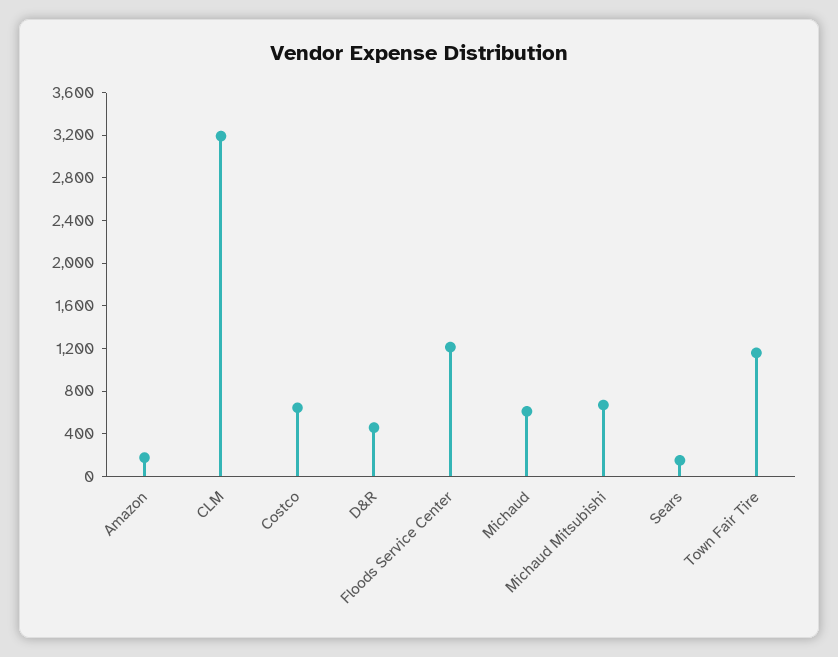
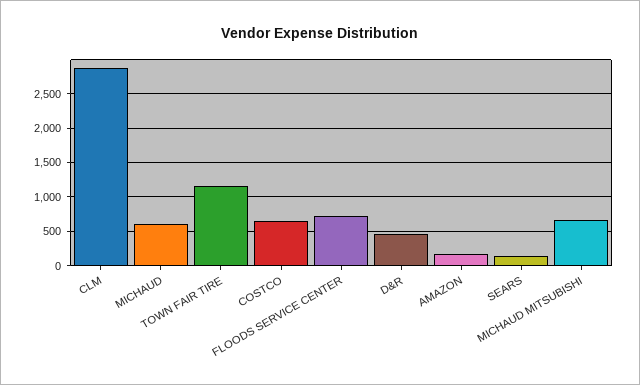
CLM: 3200 -> 2900
Floods Service Center: 1200 -> 700

